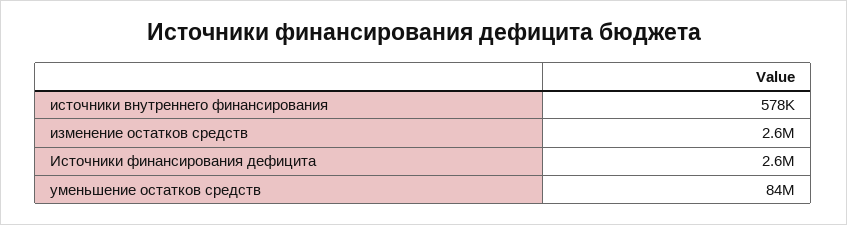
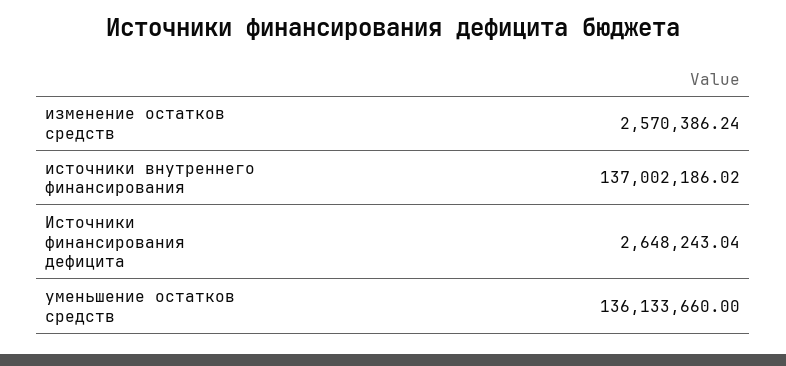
источники внутреннего финансирования: 578000 -> 137002186.02
уменьшение остатков средств: 84000000 -> 136133660

